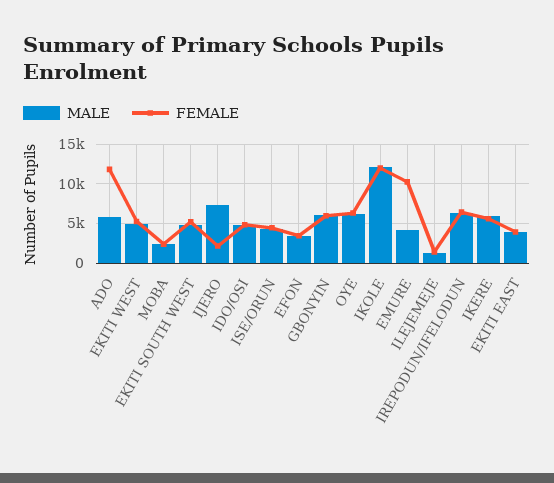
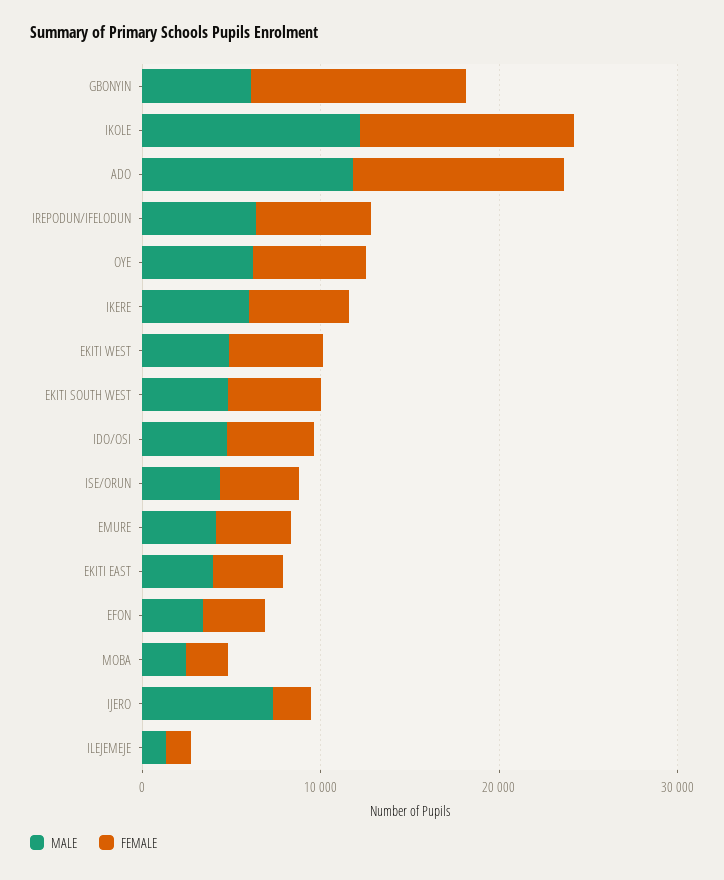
MALE, ADO: 6000 -> 12000
FEMALE, GBONYIN: 6000 -> 12000
FEMALE, EMURE: 10000 -> 4000

